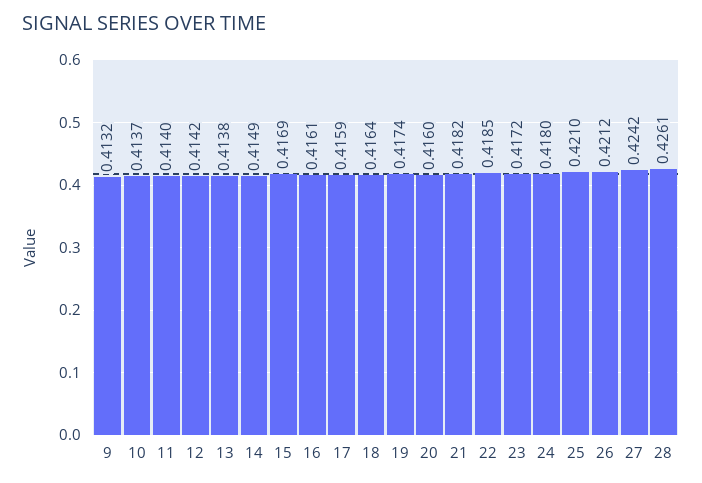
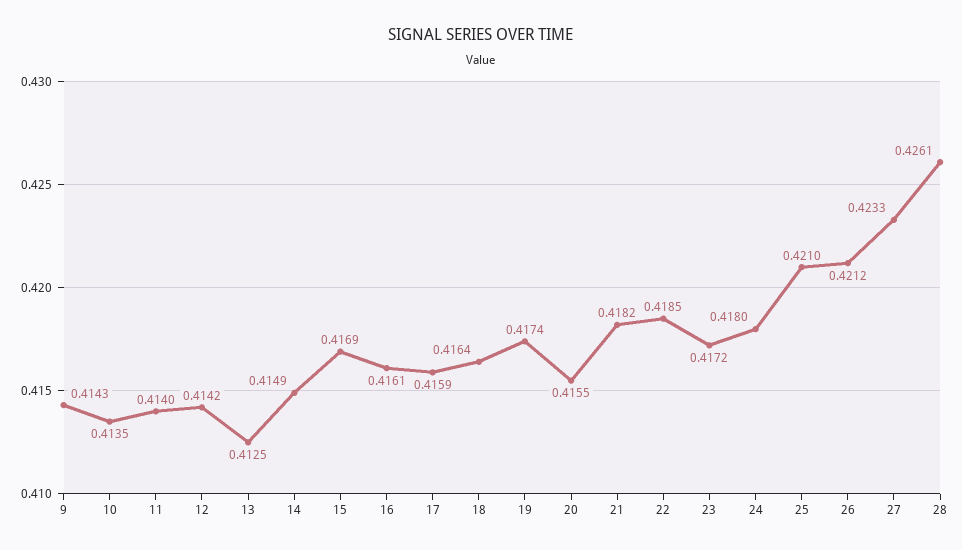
9: 0.4132 -> 0.4143
10: 0.4137 -> 0.4135
13: 0.4138 -> 0.4125
20: 0.416 -> 0.4155
27: 0.4242 -> 0.4233

